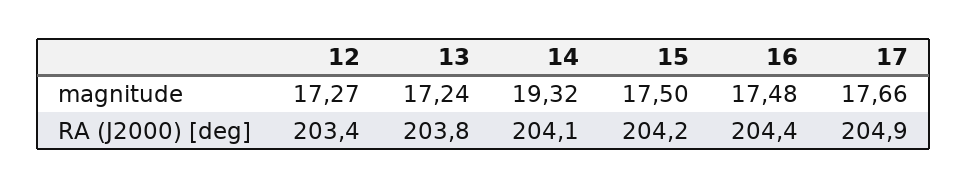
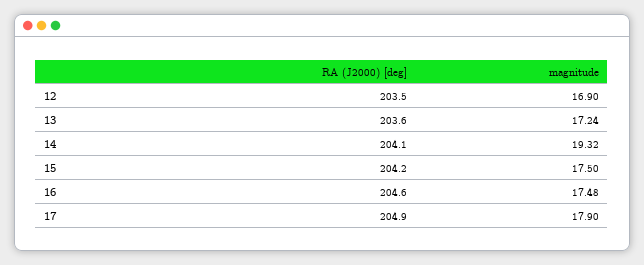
12, magnitude: 17.27 -> 16.9
17, magnitude: 17.66 -> 17.9
12, RA (J2000) [deg]: 203.4 -> 203.5
13, RA (J2000) [deg]: 203.8 -> 203.6
16, RA (J2000) [deg]: 204.4 -> 204.6

